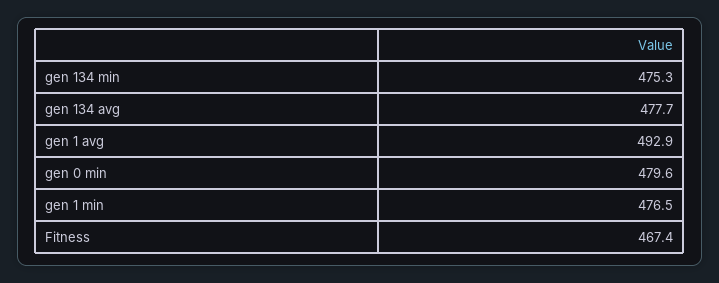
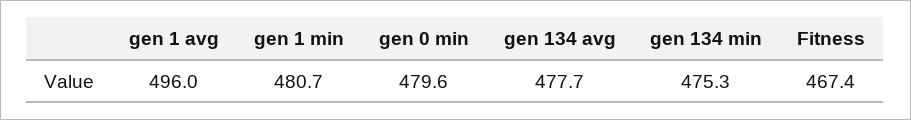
gen 1 avg: 492.9 -> 496
gen 1 min: 476.5 -> 480.7

